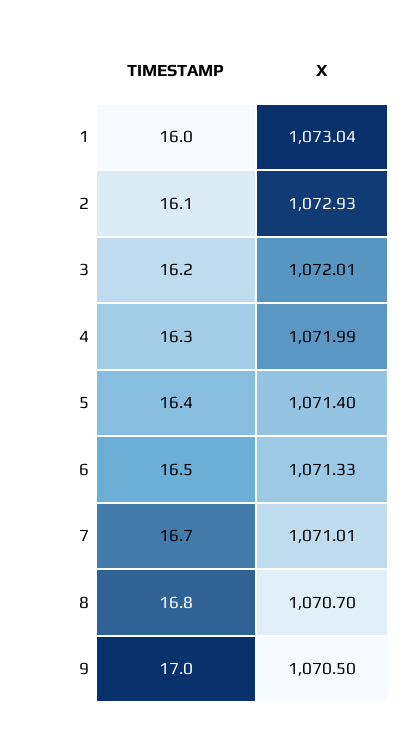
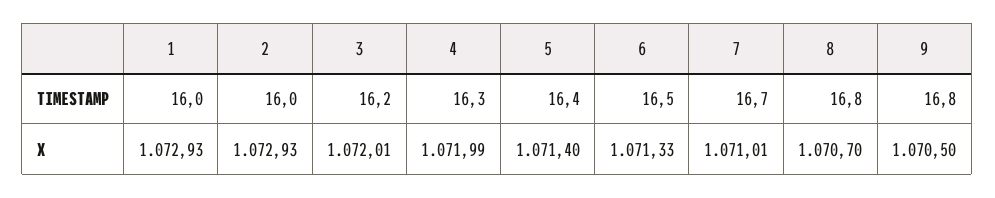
X, 1: 1073.04 -> 1072.93
TIMESTAMP, 2: 16.1 -> 16
TIMESTAMP, 9: 17 -> 16.8

